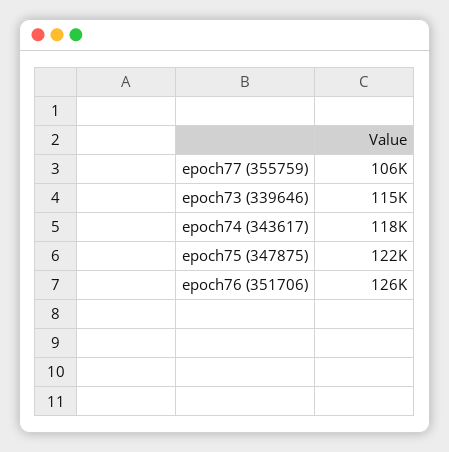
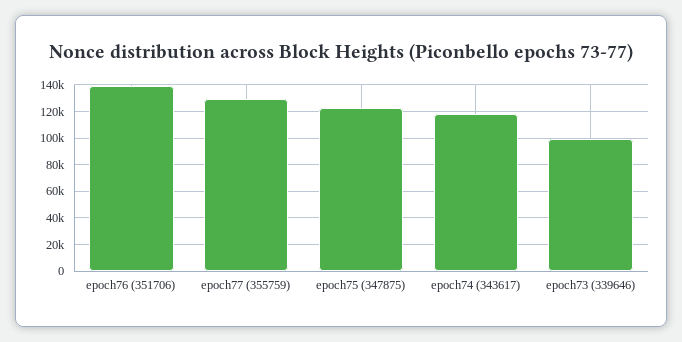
epoch77 (355759): 106000 -> 130000
epoch73 (339646): 115000 -> 100000
epoch76 (351706): 126000 -> 140000

